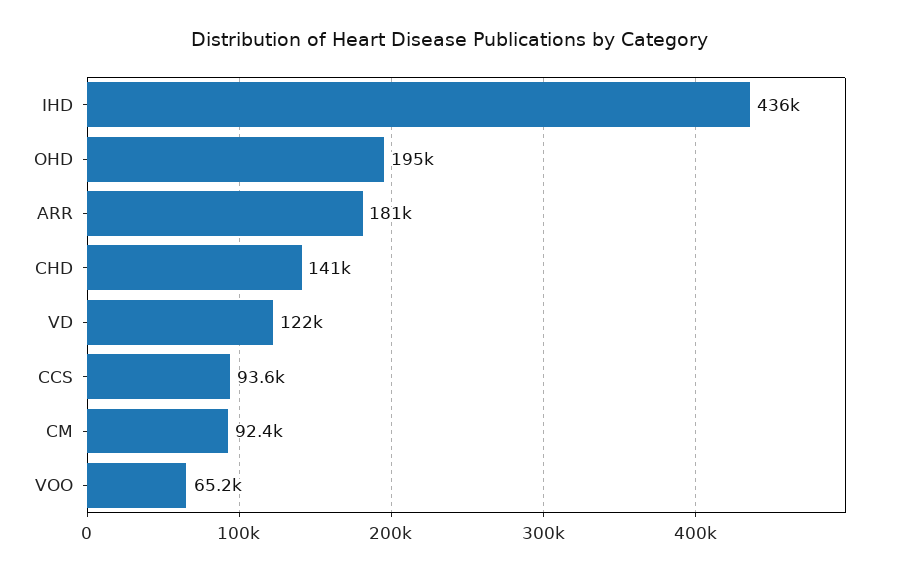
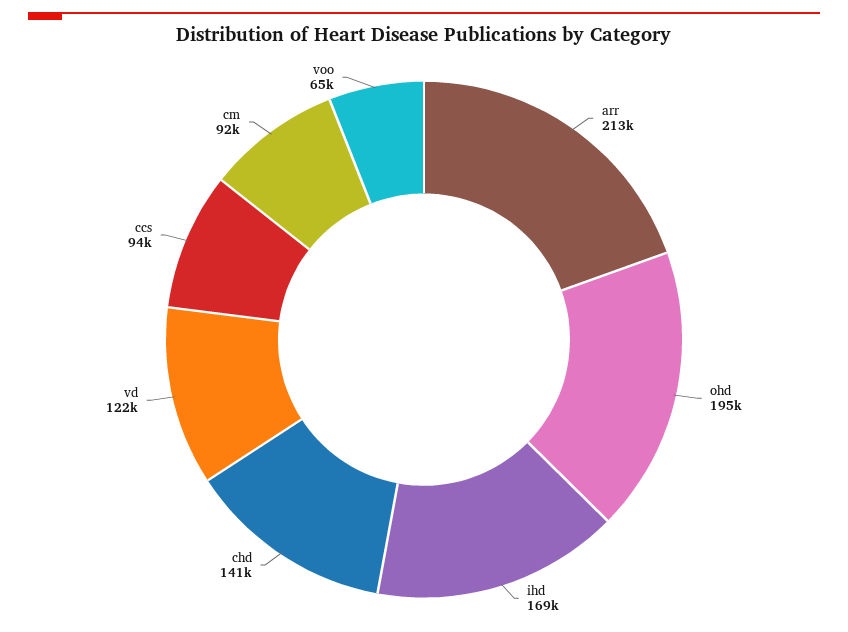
IHD: 436000 -> 169000
ARR: 181000 -> 213000

